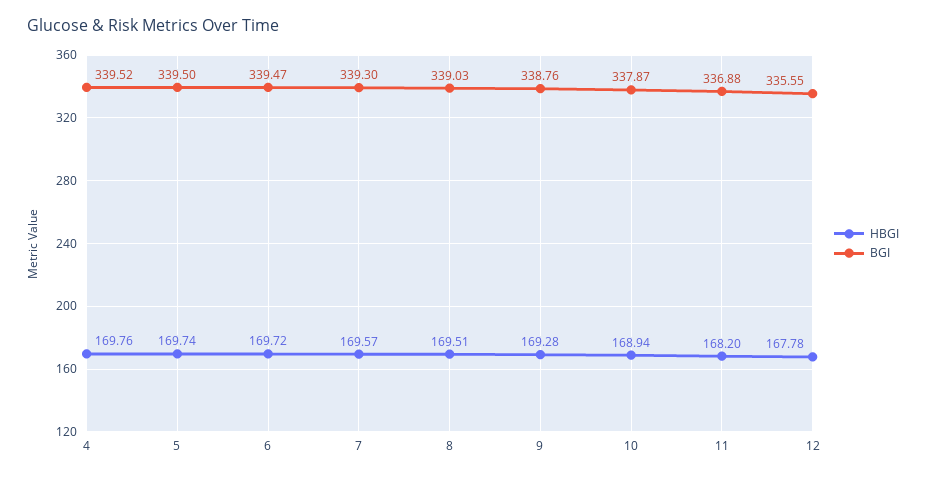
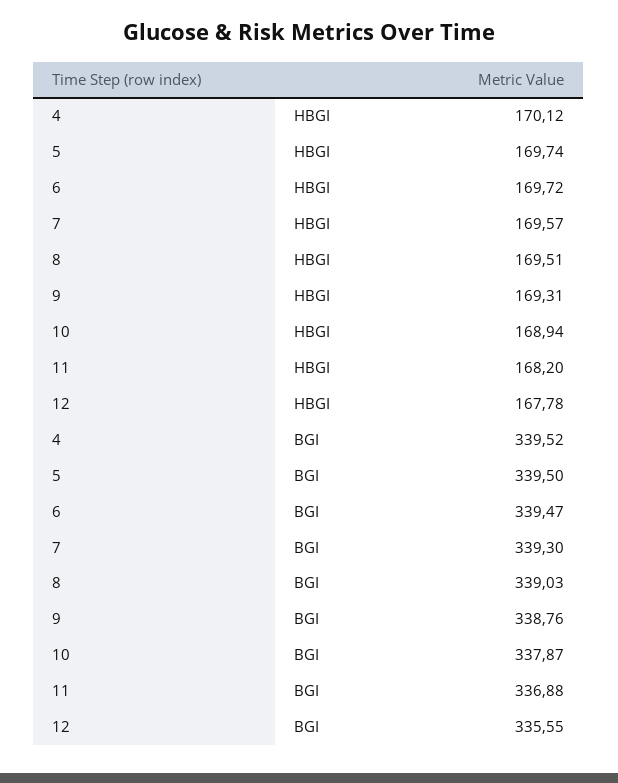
HBGI, 4: 169.76 -> 170.12
HBGI, 9: 169.28 -> 169.31

